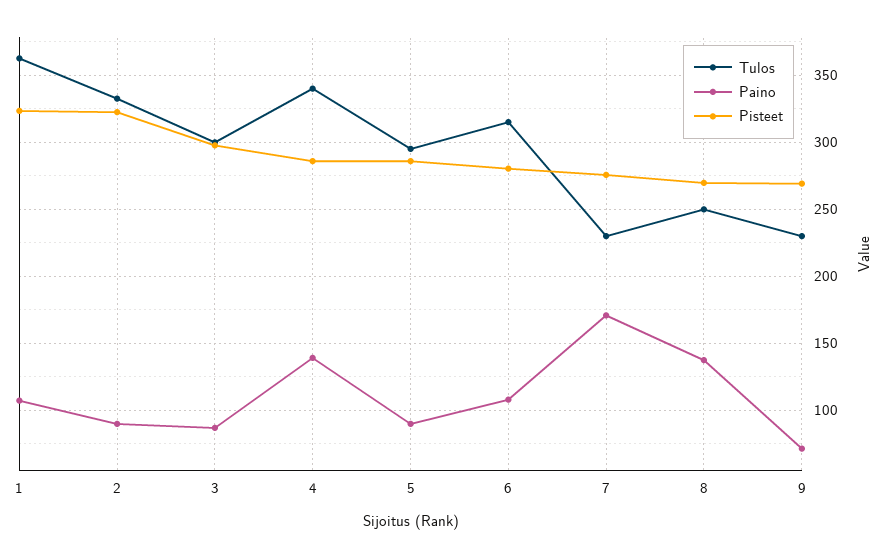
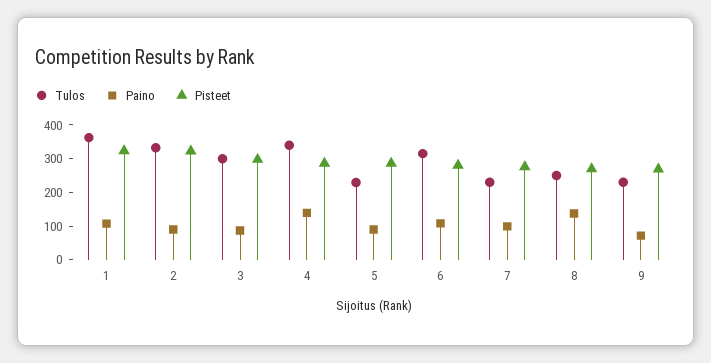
Tulos, 5: 295 -> 225
Paino, 7: 170 -> 100

